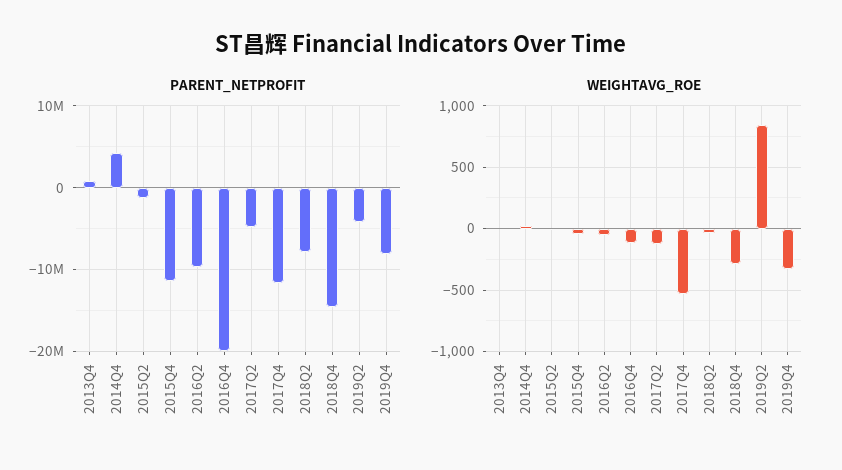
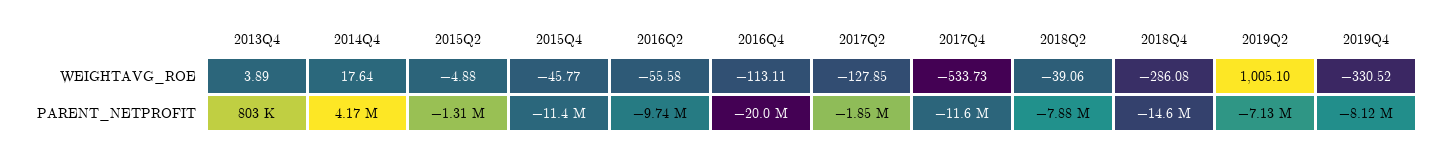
PARENT_NETPROFIT, 2017Q2: -5000000 -> -1850000
PARENT_NETPROFIT, 2019Q2: -4000000 -> -7130000
WEIGHTAVG_ROE, 2019Q2: 850 -> 1005.1

